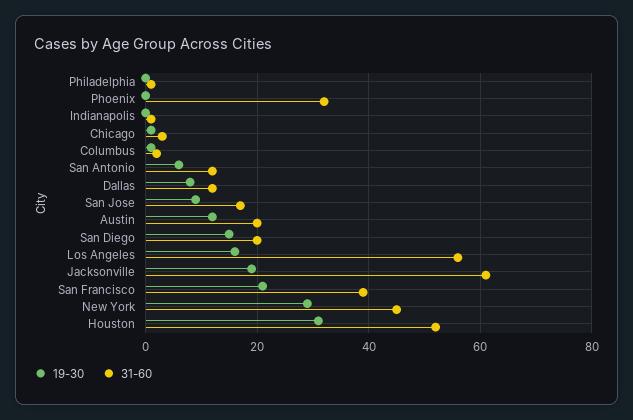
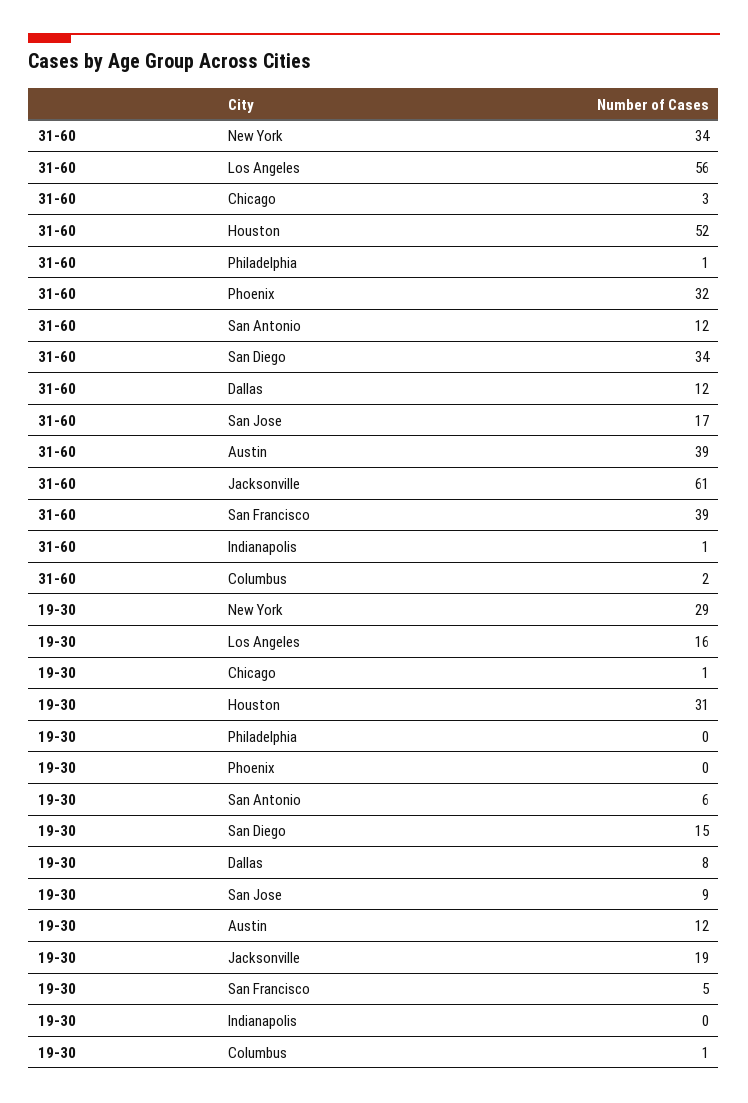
31-60, Austin: 20 -> 39
31-60, San Diego: 20 -> 34
19-30, San Francisco: 20 -> 5
31-60, New York: 45 -> 34

